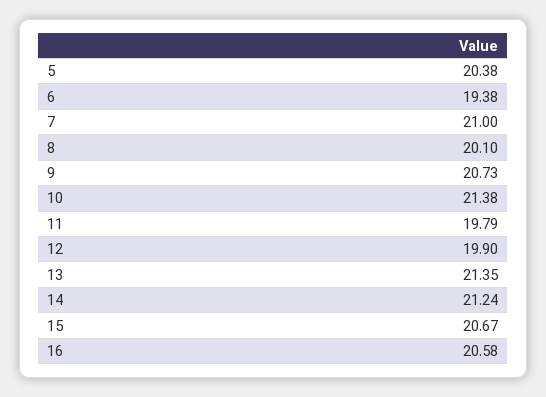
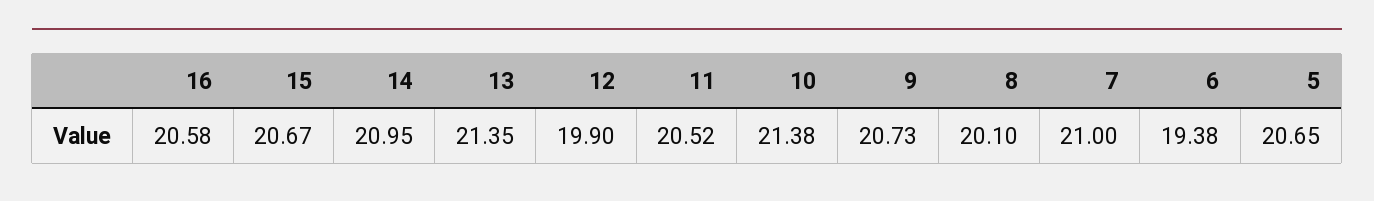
5: 20.38 -> 20.65
11: 19.79 -> 20.52
14: 21.24 -> 20.95

